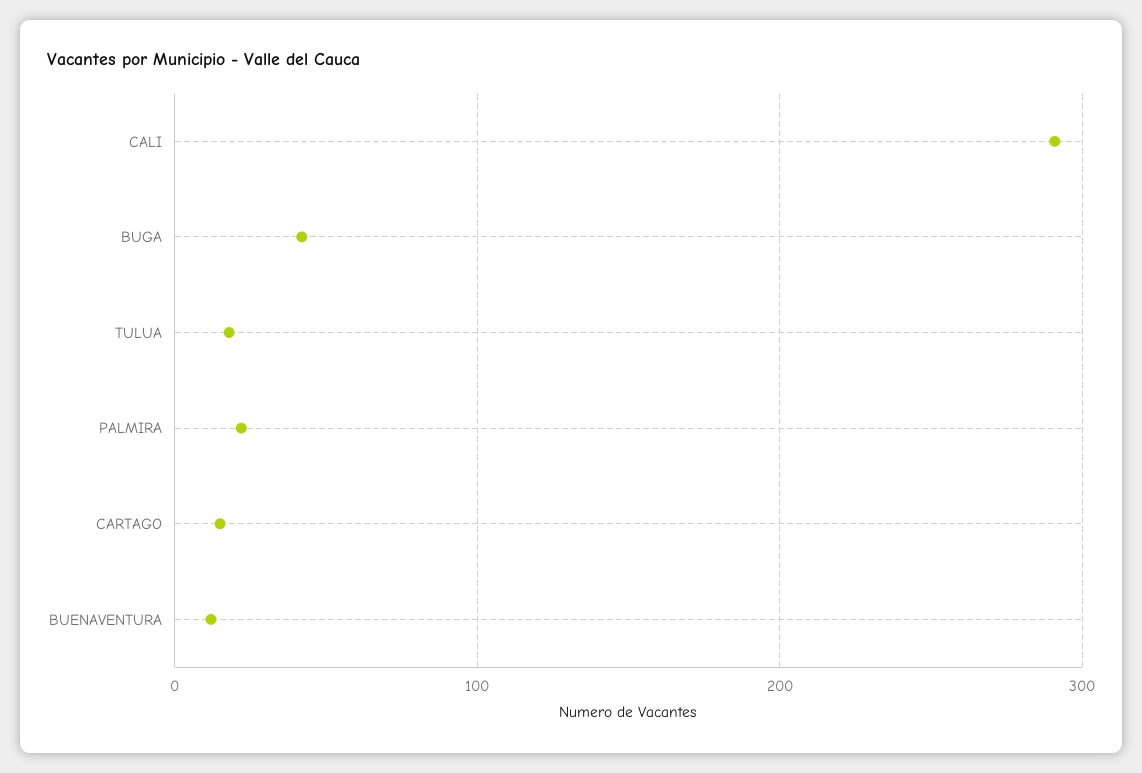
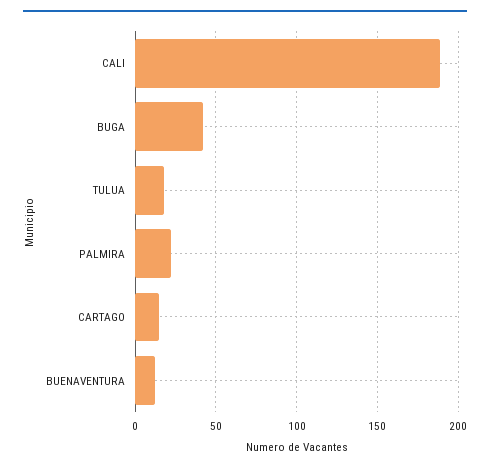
CALI: 290 -> 190

